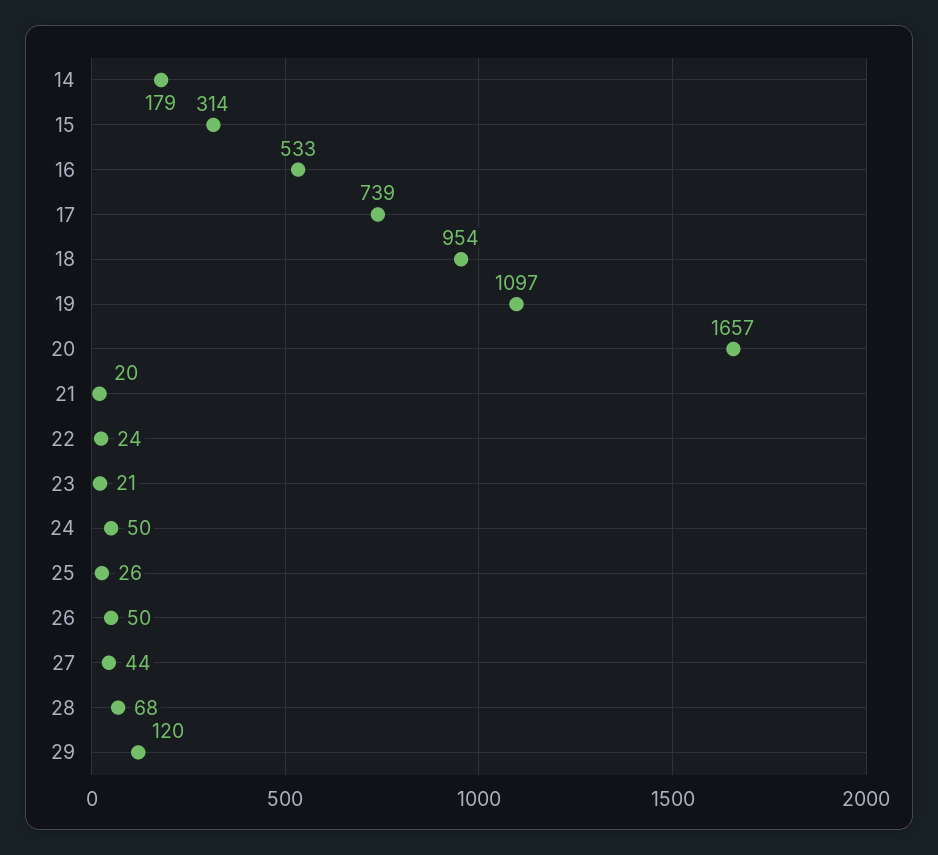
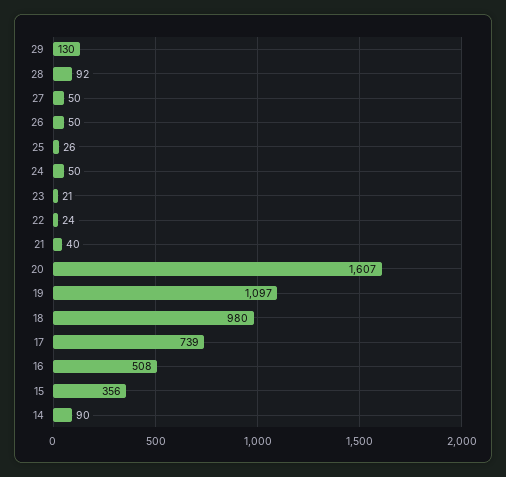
14: 179 -> 90
15: 314 -> 356
16: 533 -> 508
18: 954 -> 980
20: 1657 -> 1607
21: 20 -> 40
27: 44 -> 50
28: 68 -> 92
29: 120 -> 130

